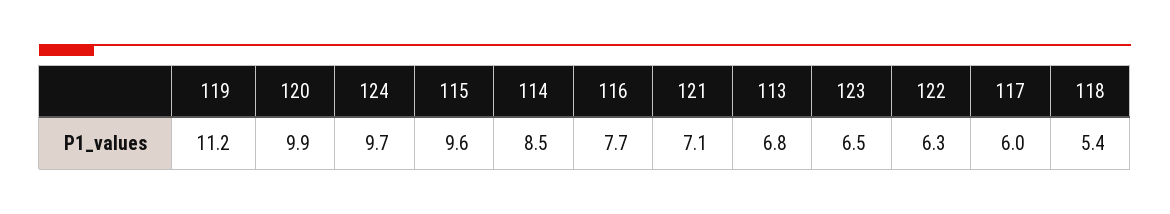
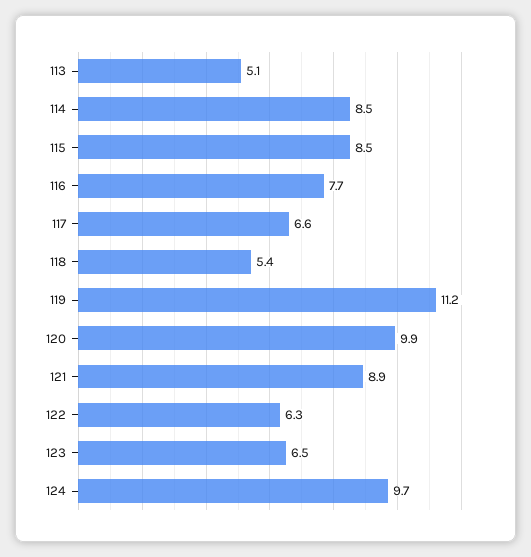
115: 9.6 -> 8.5
121: 7.1 -> 8.9
113: 6.8 -> 5.1
117: 6 -> 6.6

